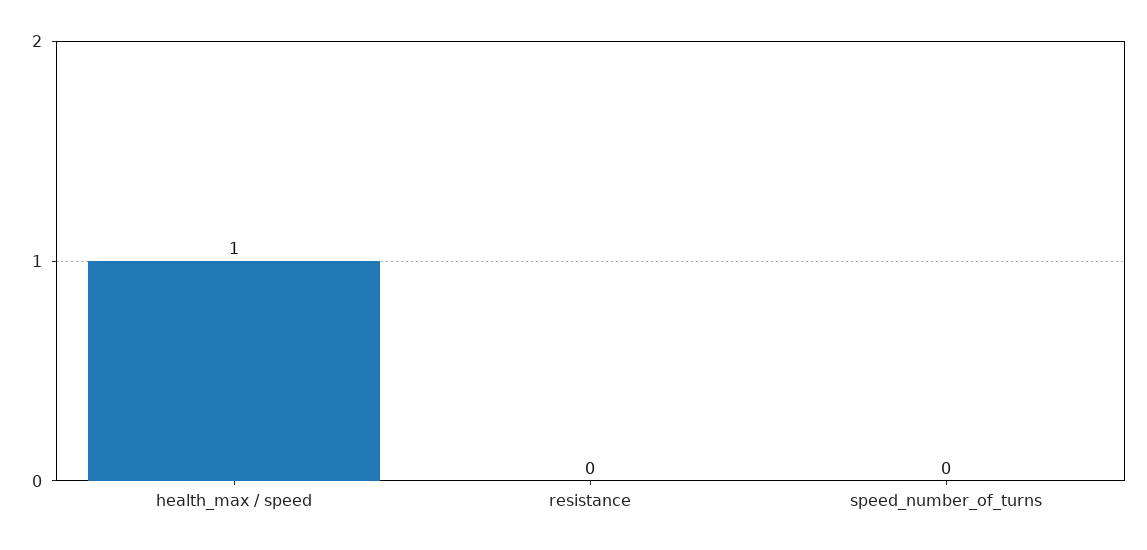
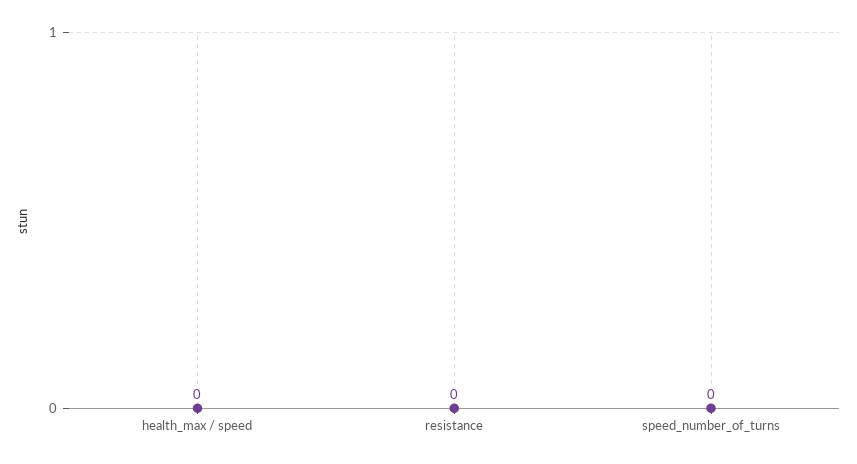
health_max / speed: 1 -> 0

